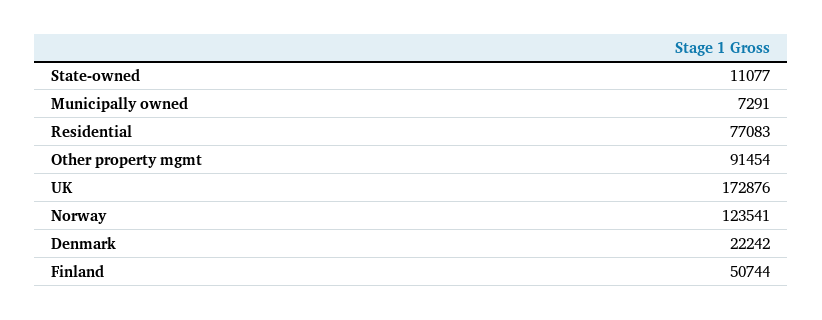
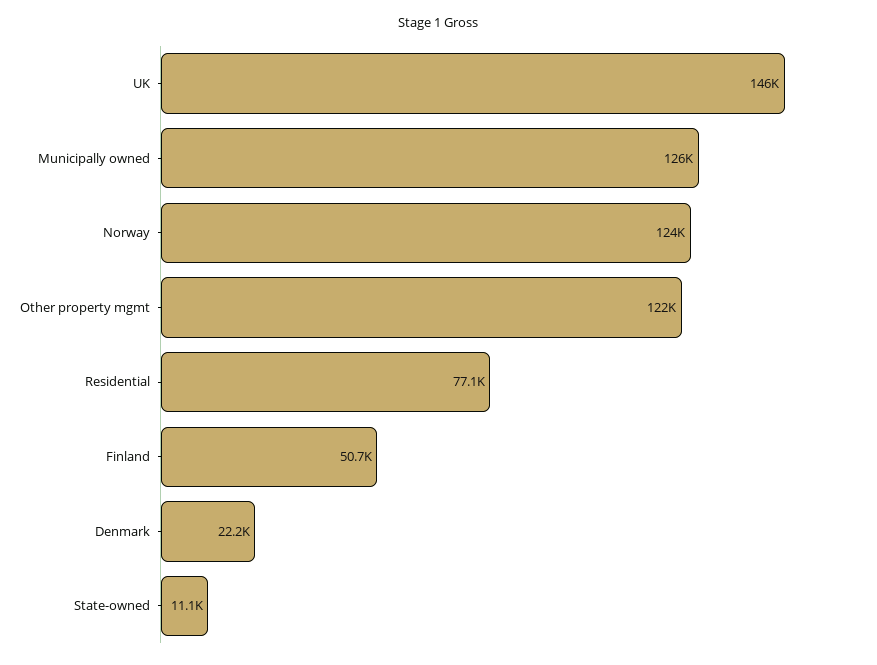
Municipally owned: 7291 -> 126000
Other property mgmt: 91454 -> 122000
UK: 172876 -> 146000

